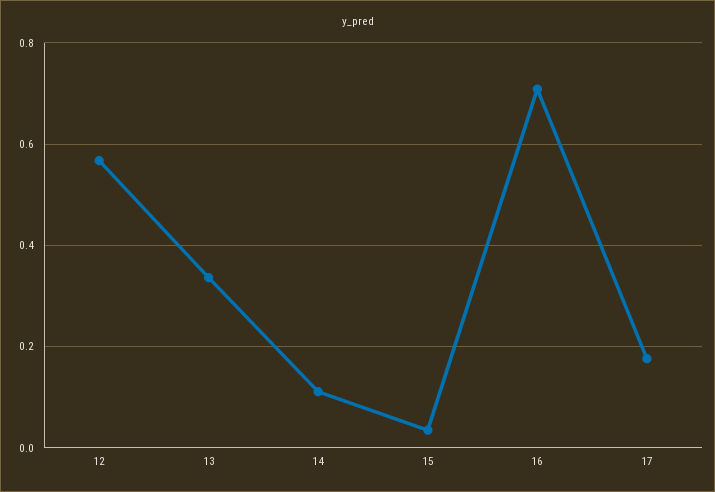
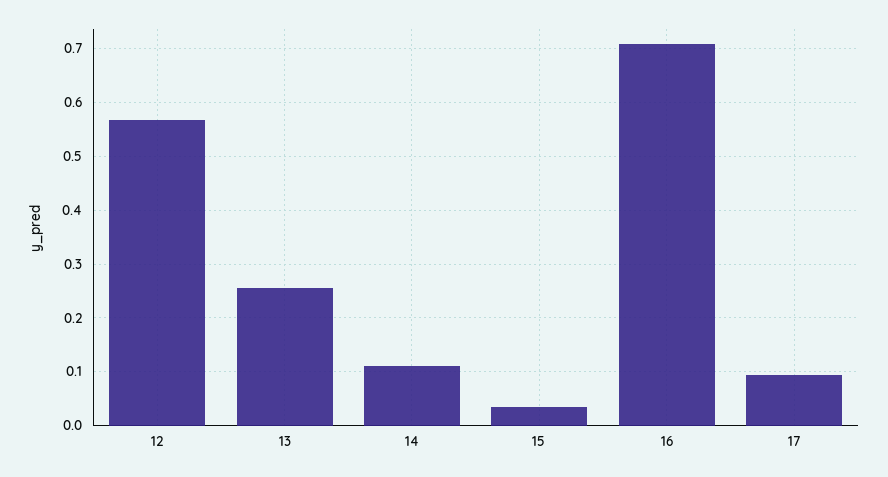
13: 0.34 -> 0.26
17: 0.18 -> 0.1

